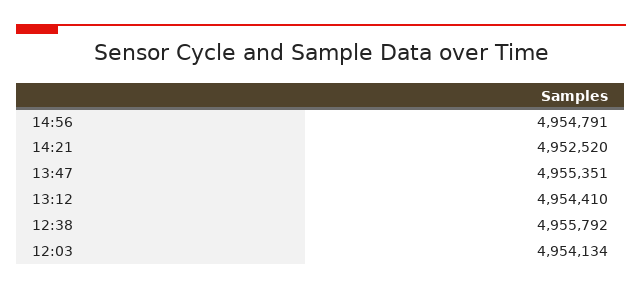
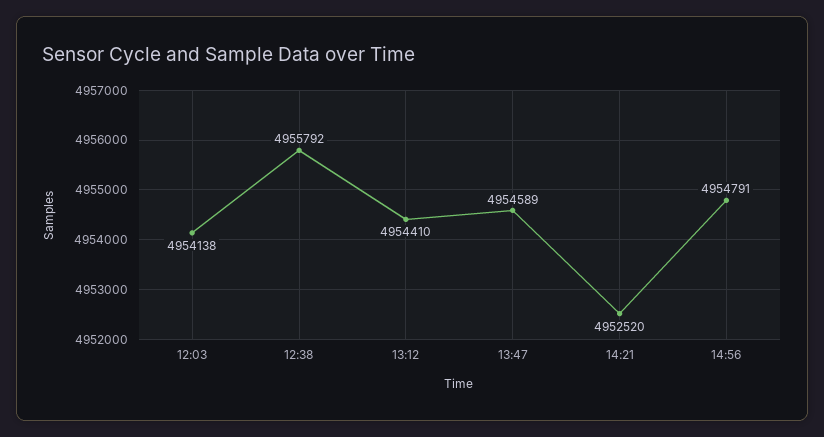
13:47: 4955351 -> 4954589
12:03: 4954134 -> 4954138

